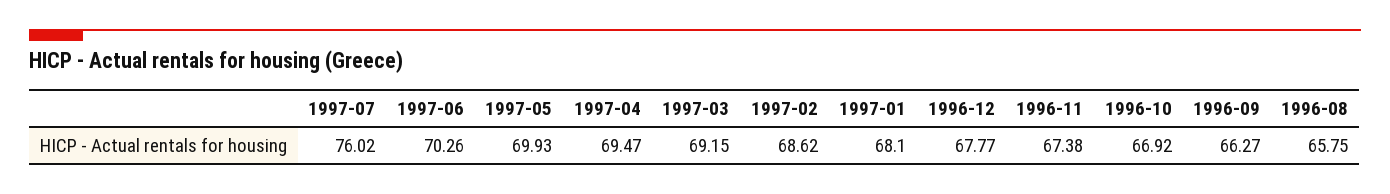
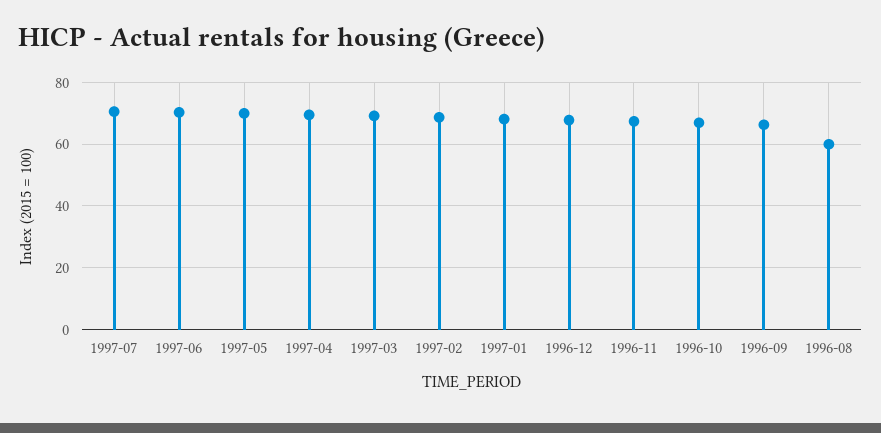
1997-07: 76.02 -> 70
1996-08: 65.75 -> 60

